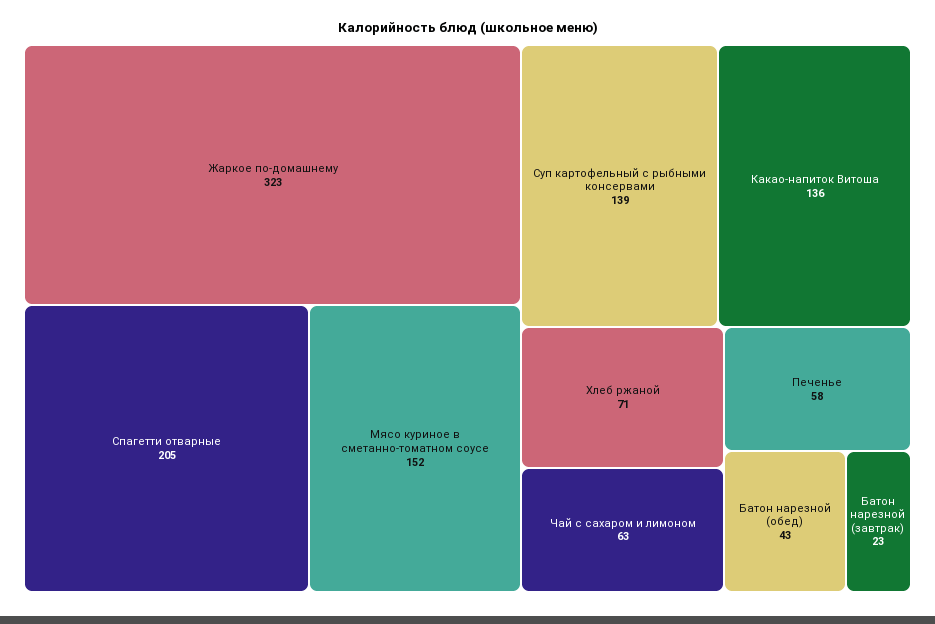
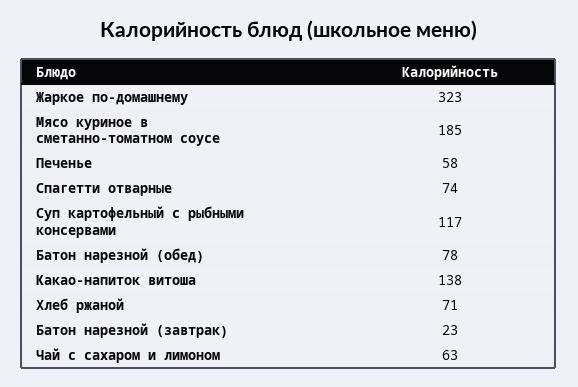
Спагетти отварные: 205 -> 74
Мясо куриное в сметанно-томатном соусе: 152 -> 185
Суп картофельный с рыбными консервами: 139 -> 117
Какао-напиток Витоша: 136 -> 138
Батон нарезной (обед): 43 -> 78

